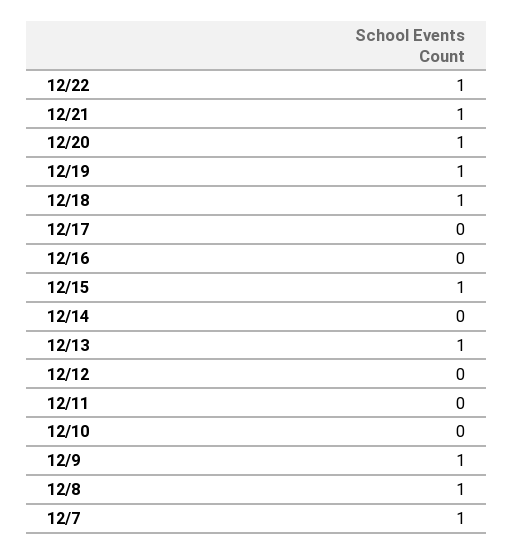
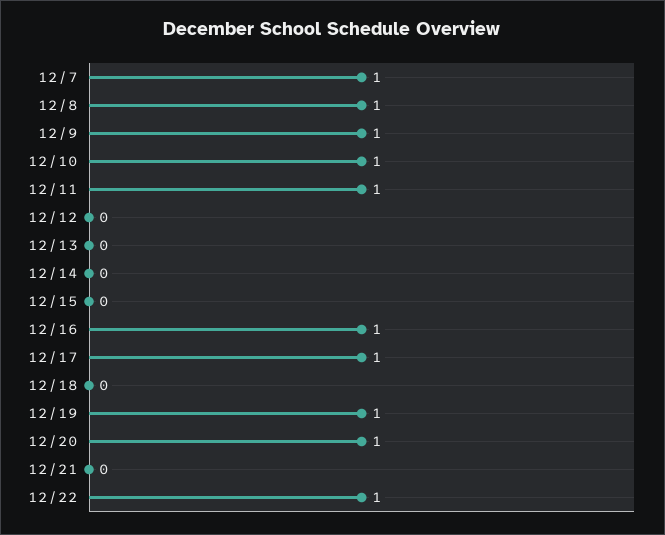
12/21: 1 -> 0
12/18: 1 -> 0
12/17: 0 -> 1
12/16: 0 -> 1
12/15: 1 -> 0
12/13: 1 -> 0
12/11: 0 -> 1
12/10: 0 -> 1

